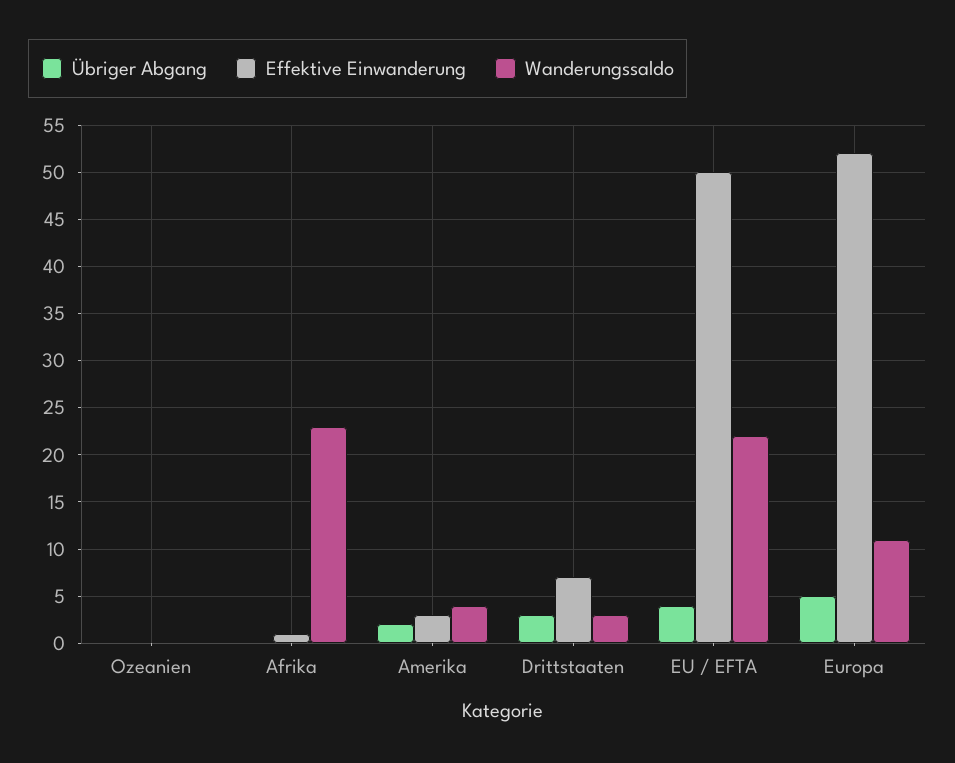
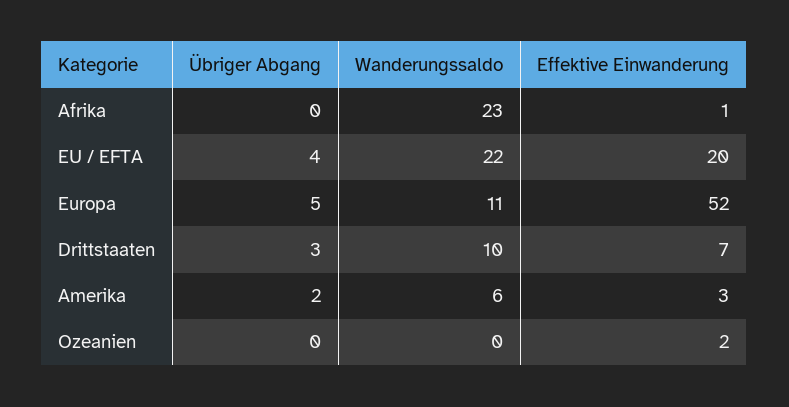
Effektive Einwanderung, Ozeanien: 0 -> 2
Wanderungssaldo, Amerika: 4 -> 6
Wanderungssaldo, Drittstaaten: 3 -> 10
Effektive Einwanderung, EU / EFTA: 50 -> 20

